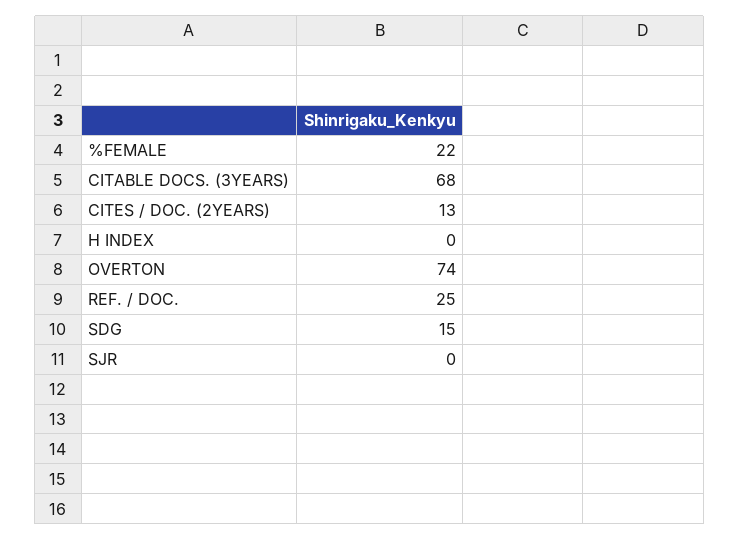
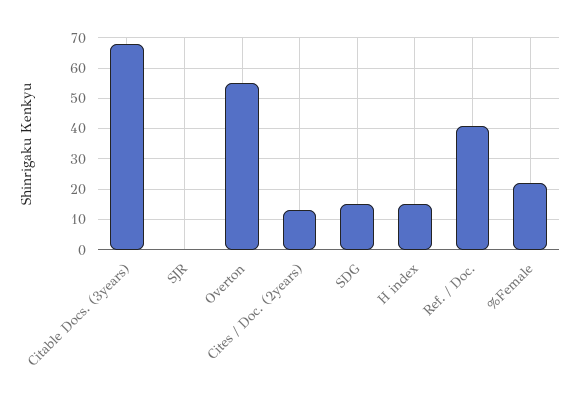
H INDEX: 0 -> 15
OVERTON: 74 -> 55
REF. / DOC.: 25 -> 40

